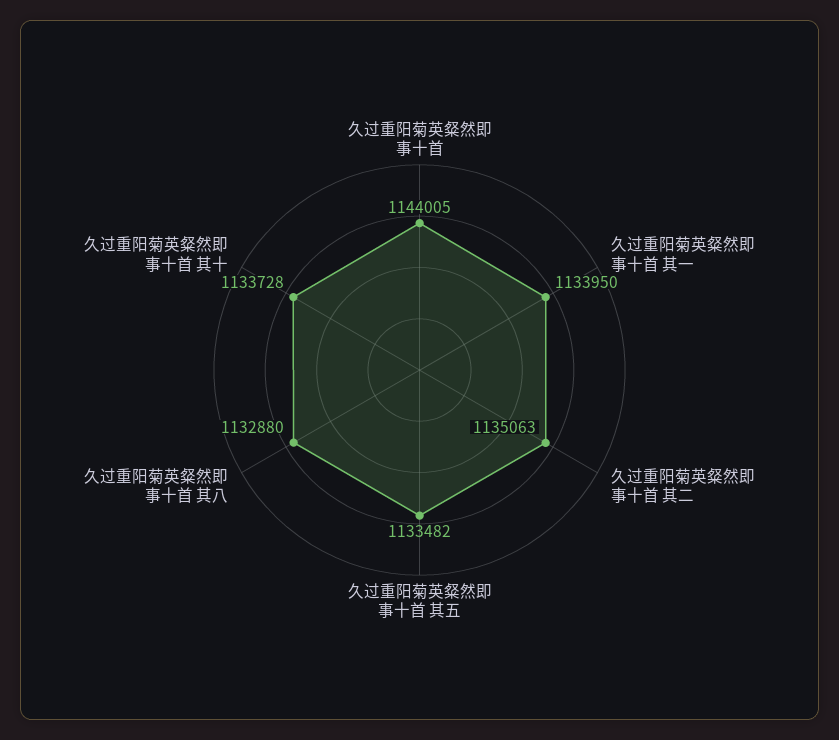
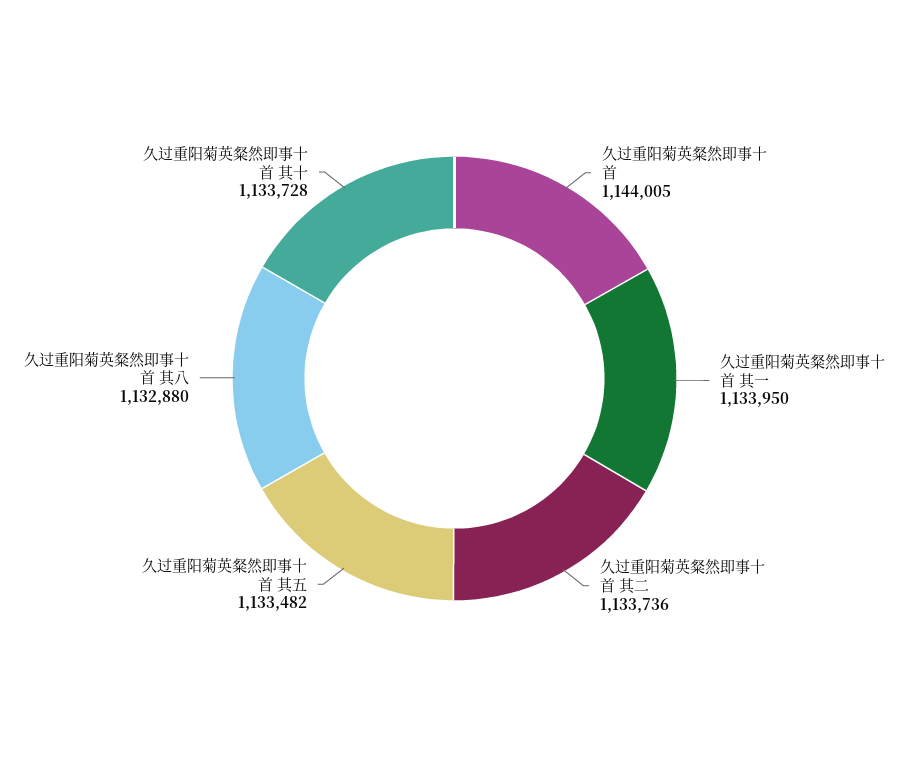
久过重阳菊英粲然即事十首 其二: 1135063 -> 1133736

